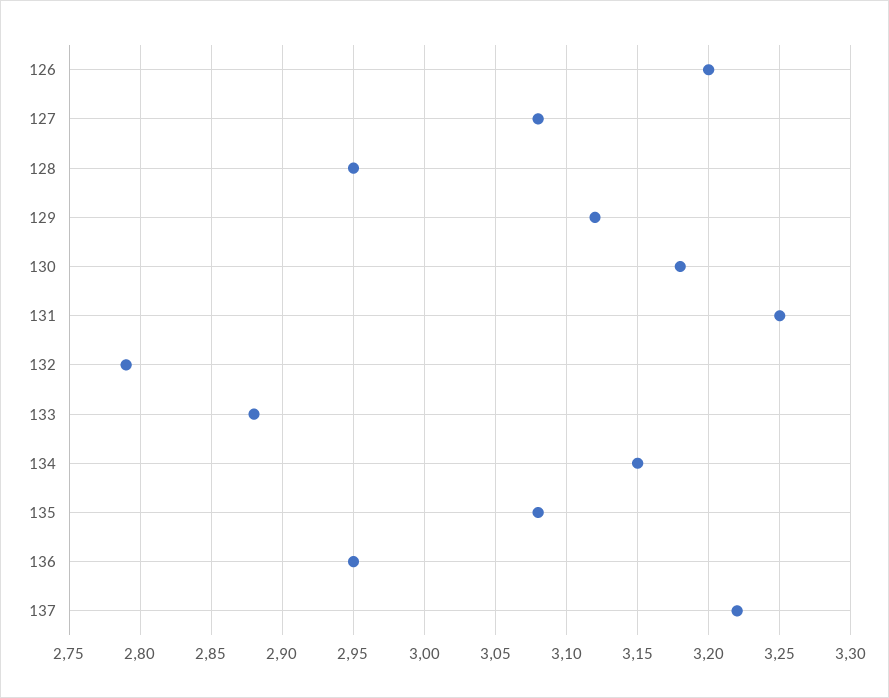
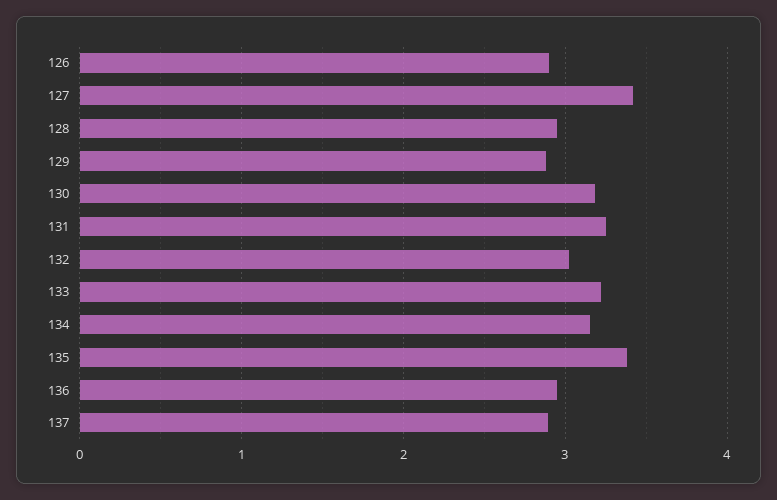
126: 3.2 -> 2.9
127: 3.08 -> 3.4
129: 3.12 -> 2.9
132: 2.79 -> 3
133: 2.88 -> 3.2
135: 3.08 -> 3.4
137: 3.22 -> 2.9

